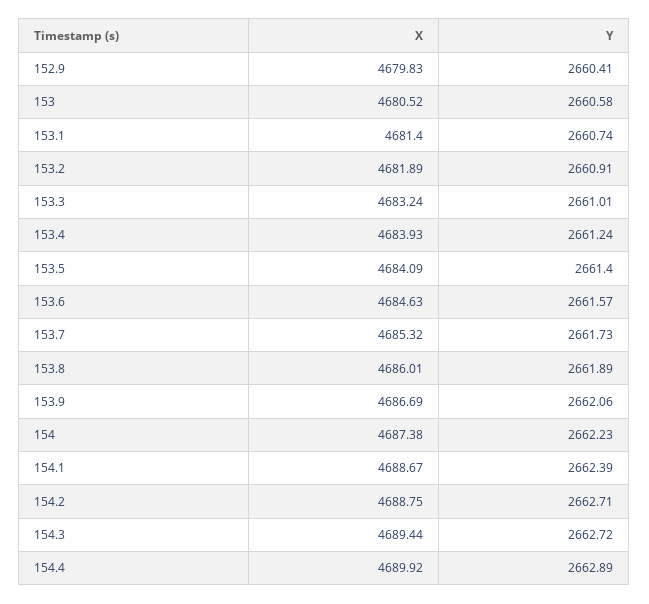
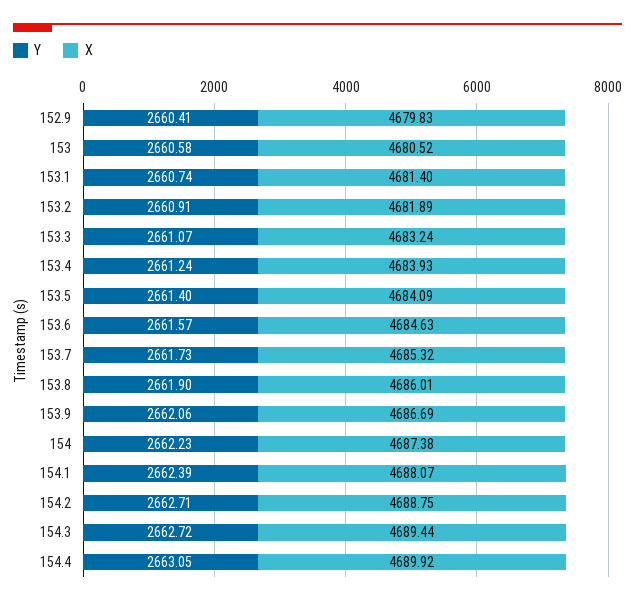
Y, 153.3: 2661.01 -> 2661.07
Y, 153.8: 2661.89 -> 2661.9
X, 154.1: 4688.67 -> 4688.07
Y, 154.4: 2662.89 -> 2663.05

